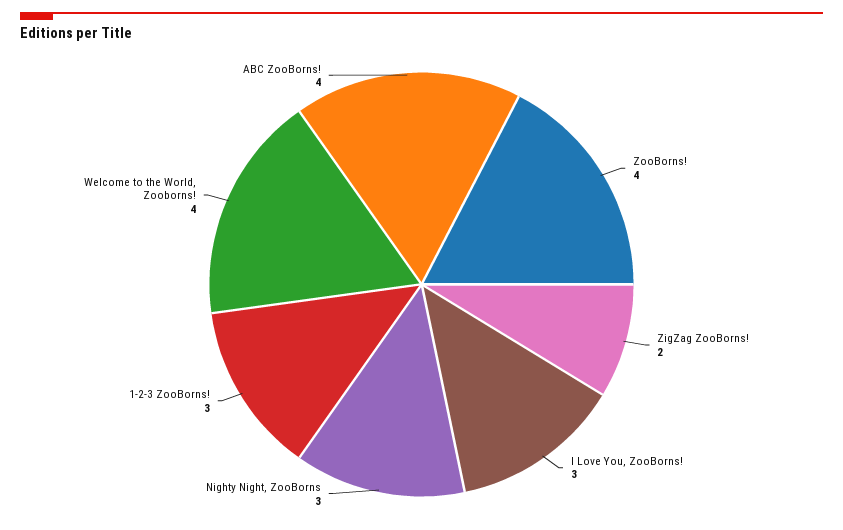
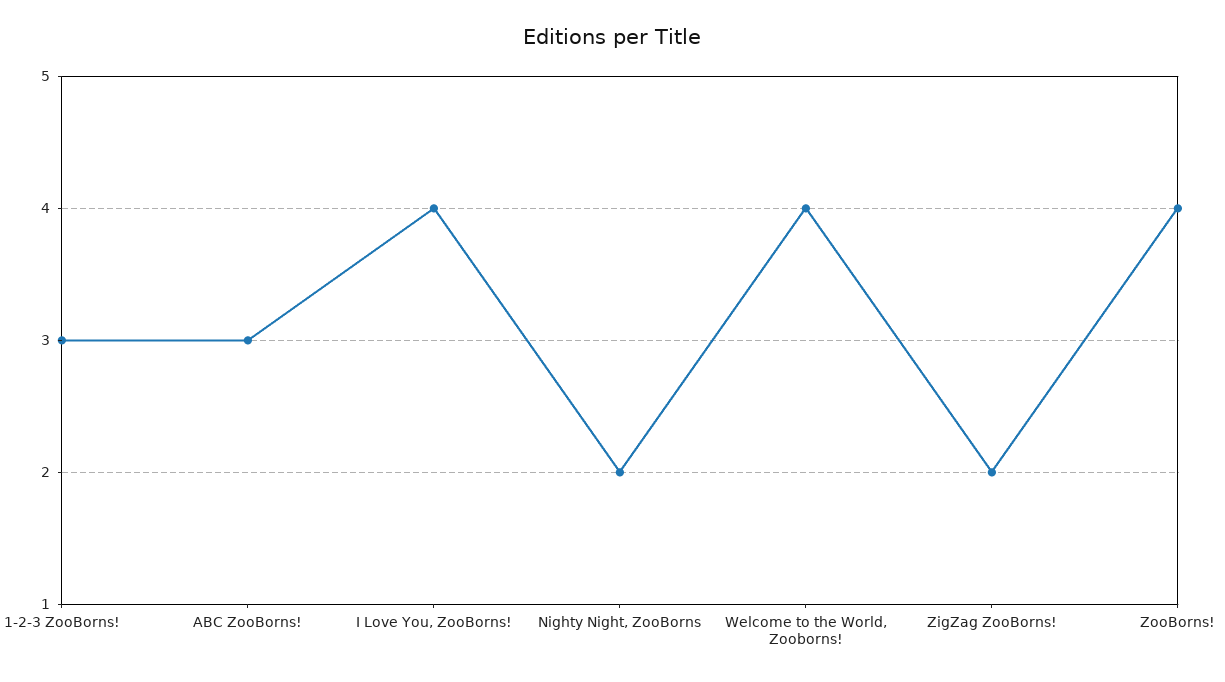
I Love You, ZooBorns!: 3 -> 4
Nighty Night, ZooBorns: 3 -> 2
ABC ZooBorns!: 4 -> 3

